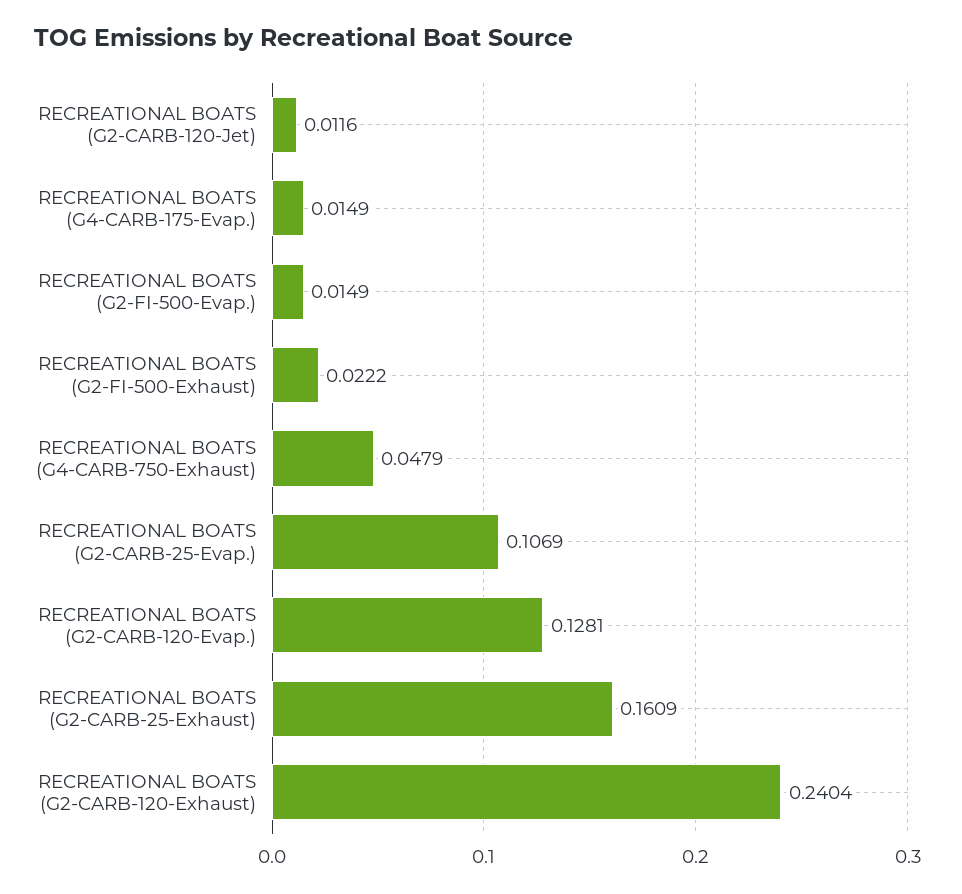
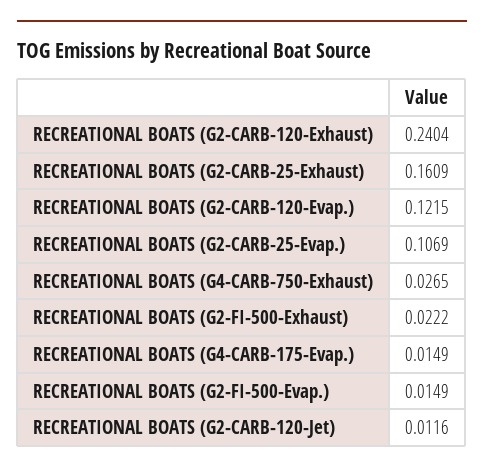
RECREATIONAL BOATS (G4-CARB-750-Exhaust): 0.0479 -> 0.0265
RECREATIONAL BOATS (G2-CARB-120-Evap.): 0.1281 -> 0.1215

